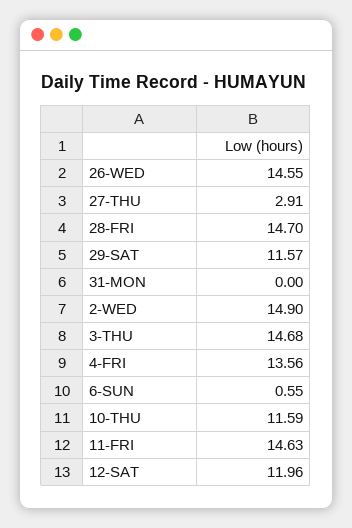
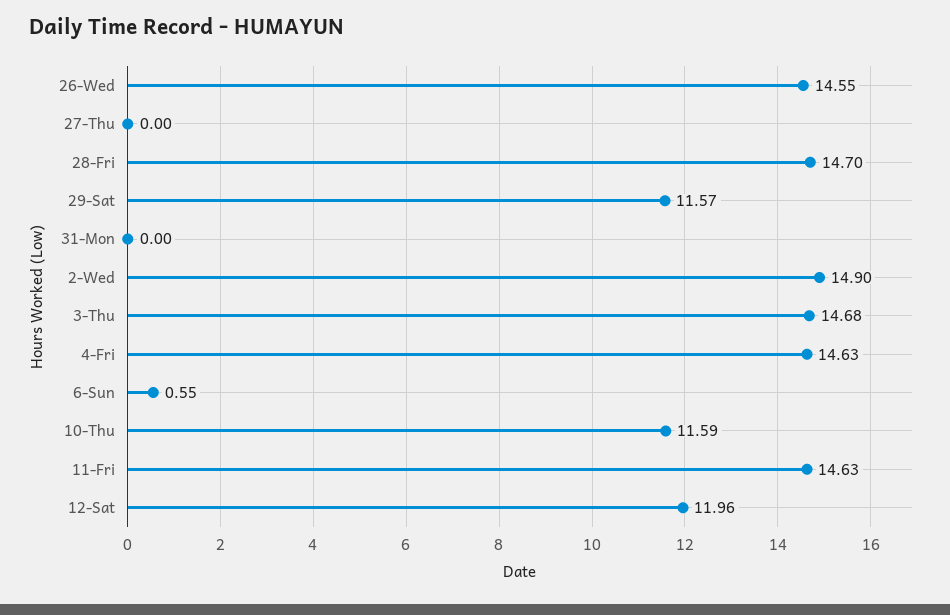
27-THU: 2.91 -> 0
4-FRI: 13.56 -> 14.63

